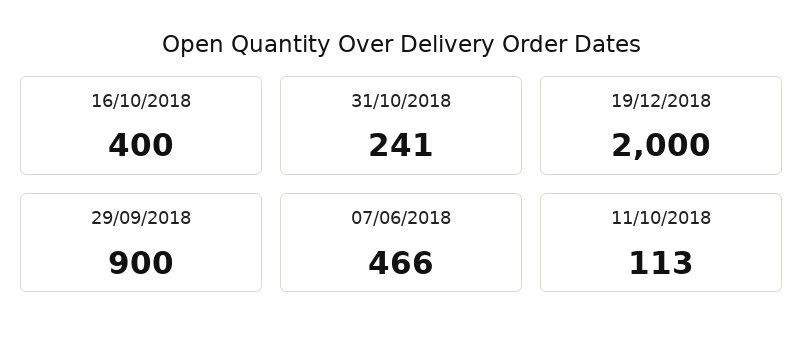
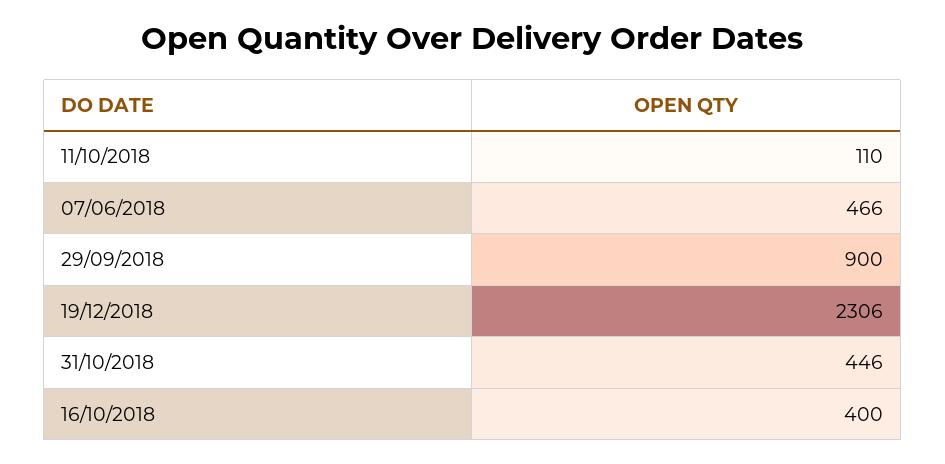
31/10/2018: 241 -> 446
19/12/2018: 2000 -> 2306
11/10/2018: 113 -> 110

